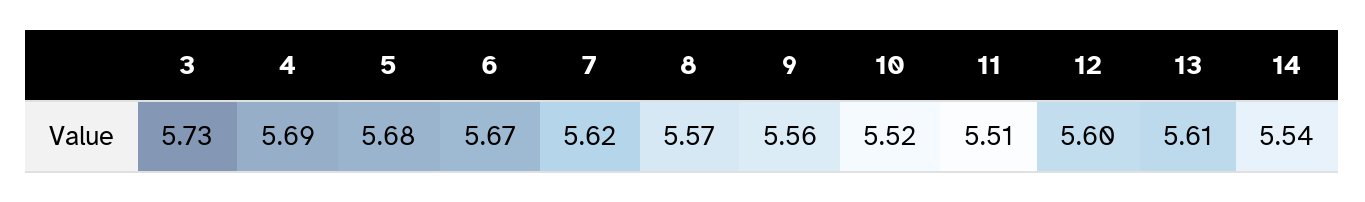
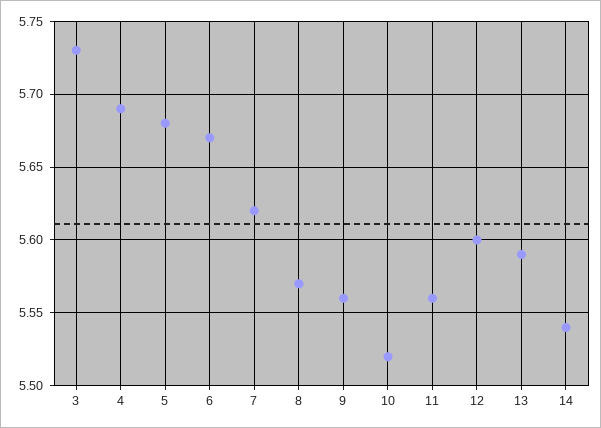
11: 5.51 -> 5.56
13: 5.61 -> 5.59

